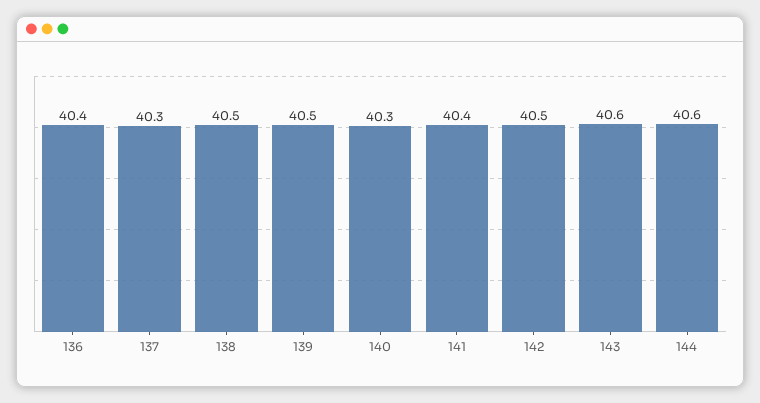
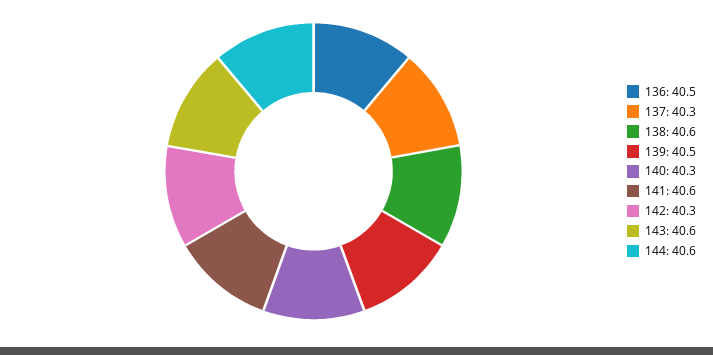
136: 40.4 -> 40.5
138: 40.5 -> 40.6
141: 40.4 -> 40.6
142: 40.5 -> 40.3

